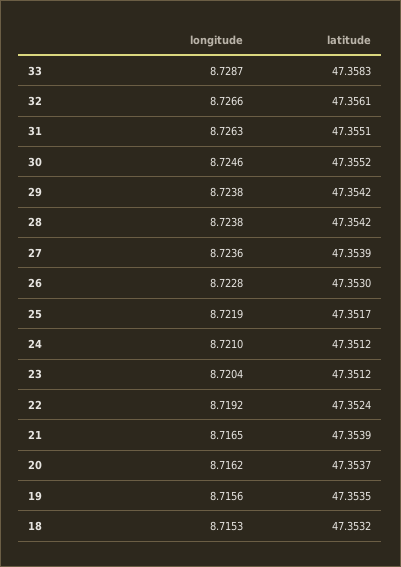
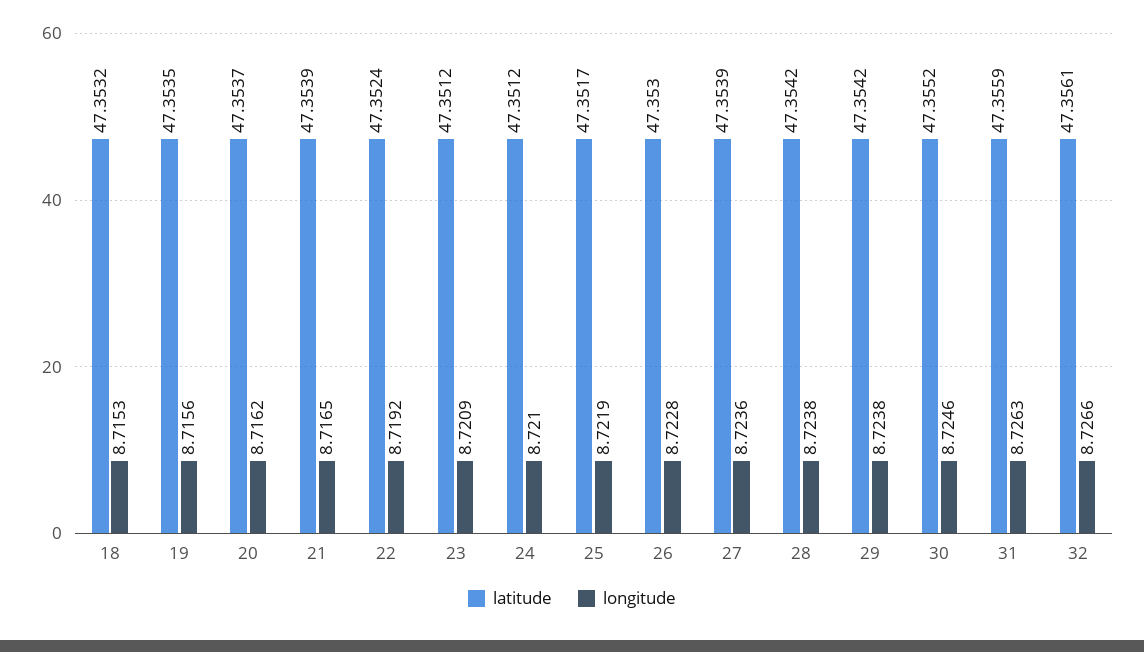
longitude, 33: 8.7287 -> none
latitude, 33: 47.3583 -> none
latitude, 31: 47.3551 -> 47.3559
longitude, 23: 8.7204 -> 8.7209

